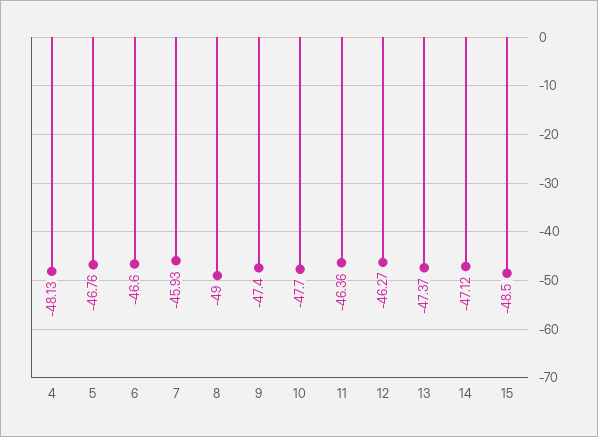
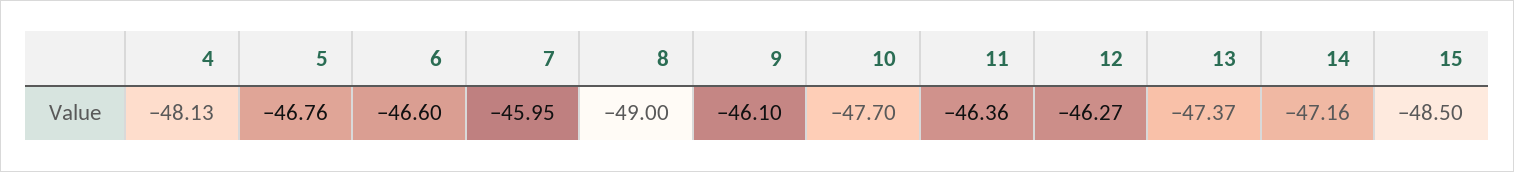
7: -45.93 -> -45.95
9: -47.4 -> -46.1
14: -47.12 -> -47.16

